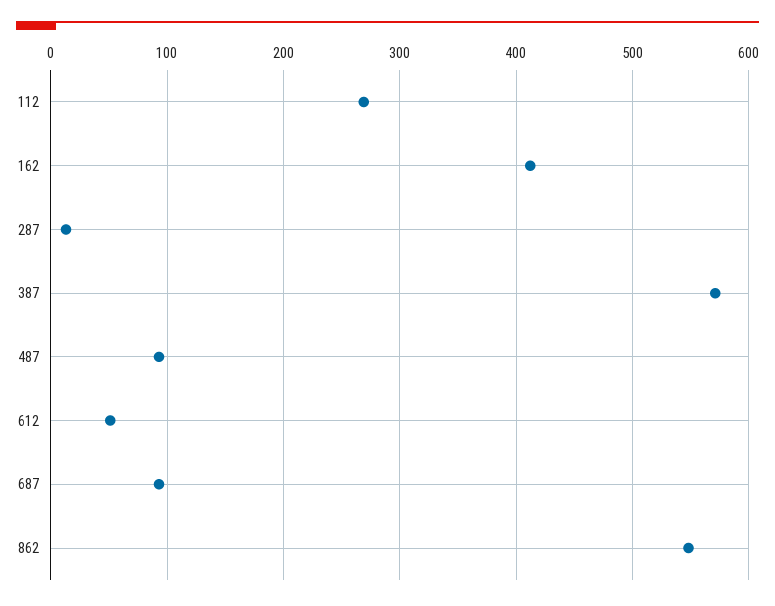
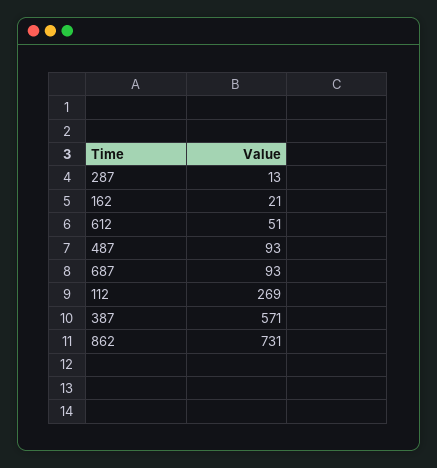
162: 410 -> 21
862: 550 -> 731

